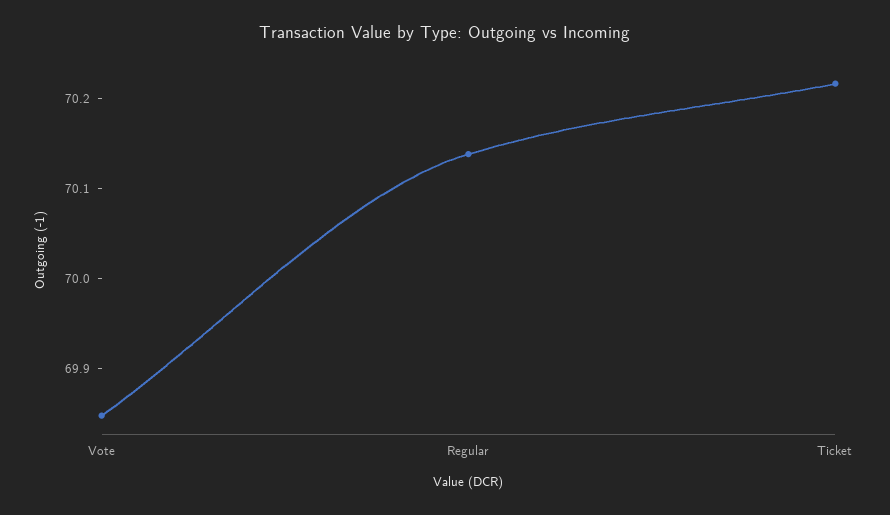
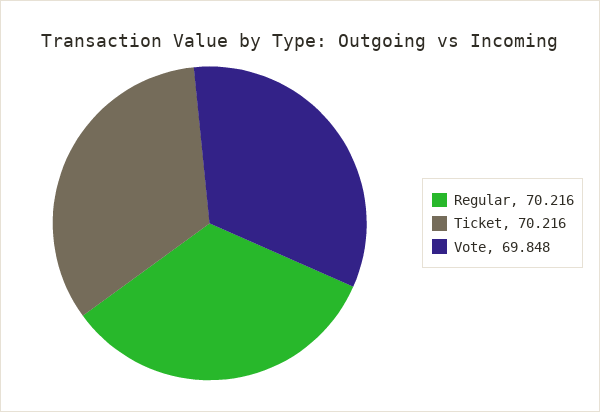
Regular: 70.14 -> 70.216

